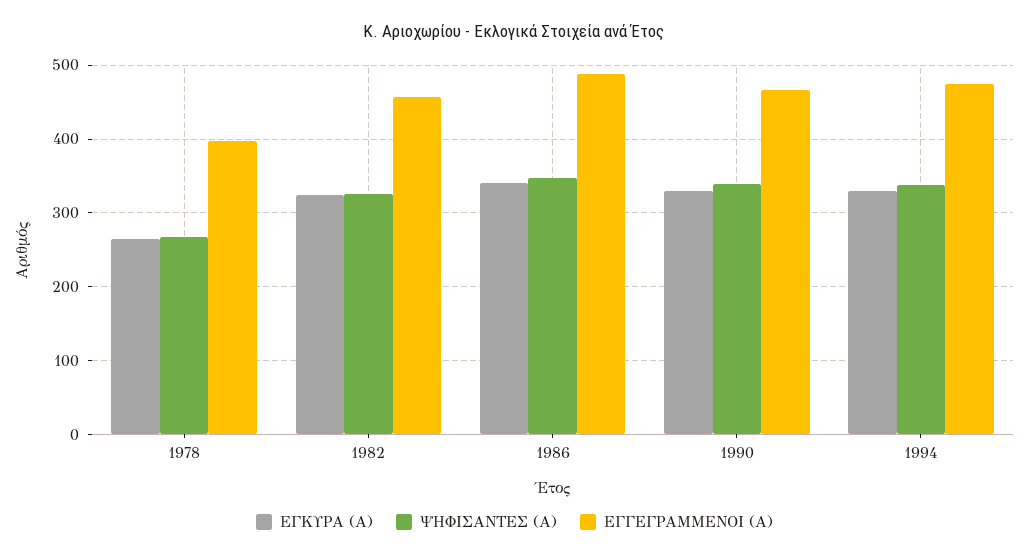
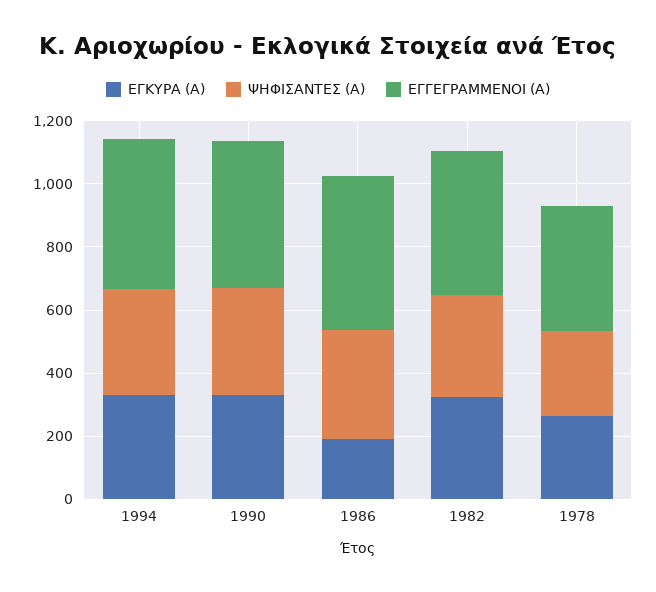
ΕΓΚΥΡΑ (Α), 1986: 340 -> 200

